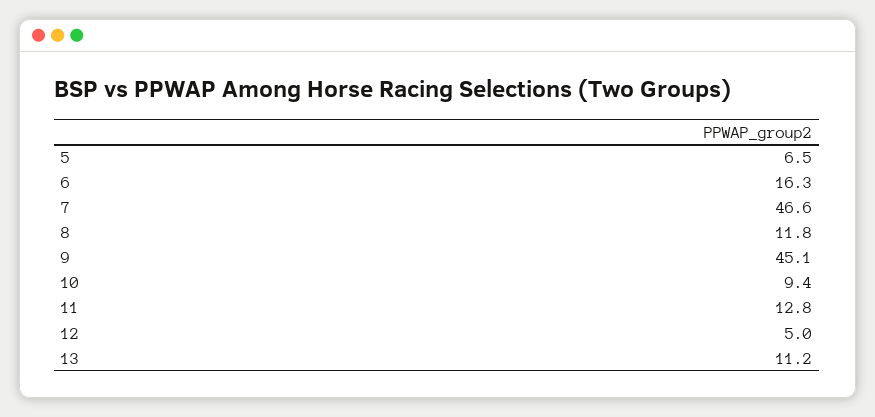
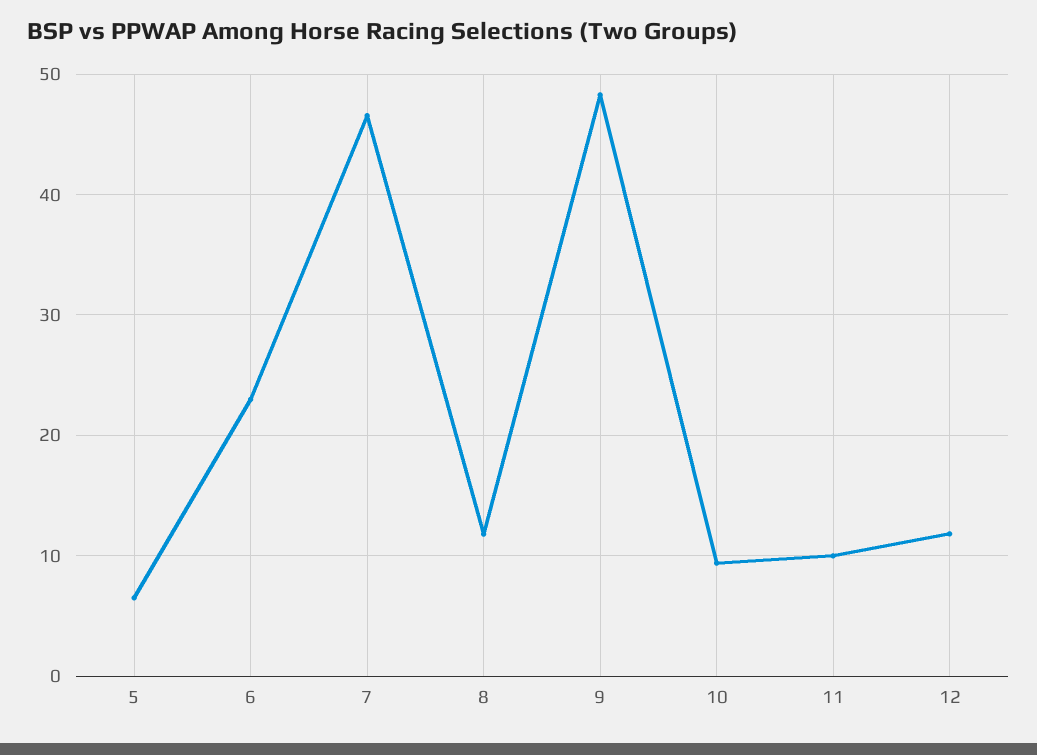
6: 16.3 -> 23
9: 45.1 -> 48
11: 12.8 -> 10
12: 5 -> 12
13: 11.2 -> none

